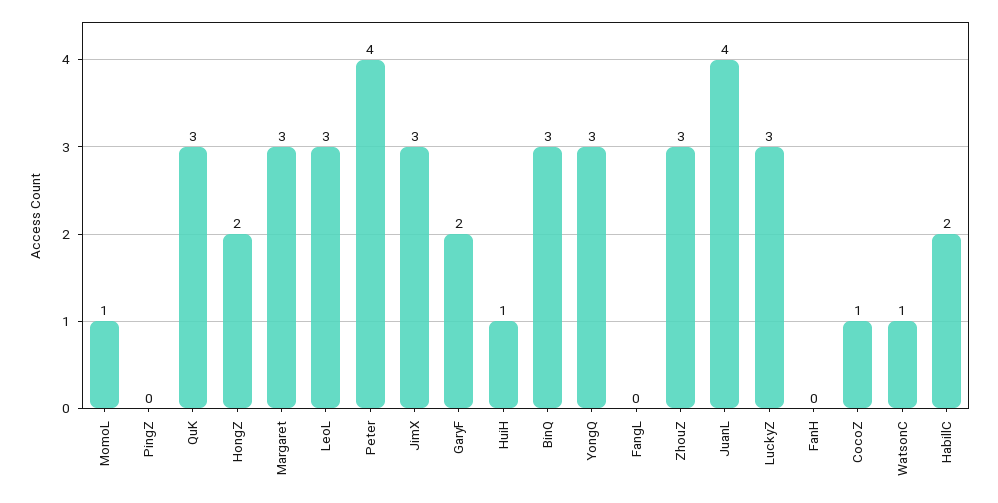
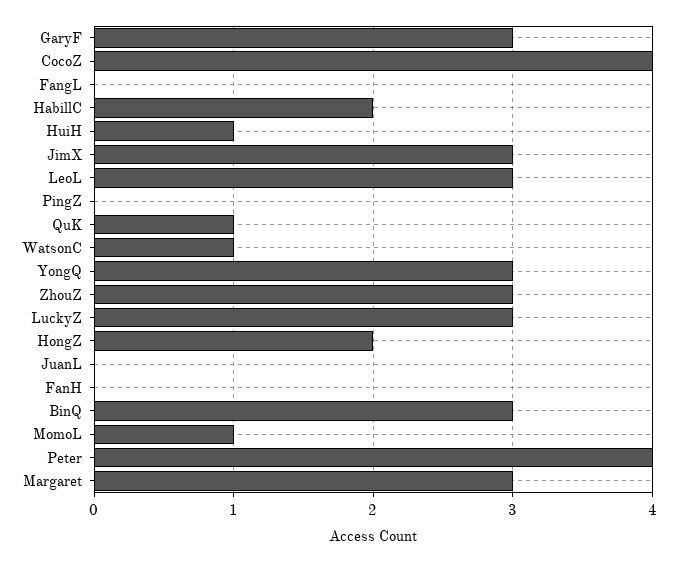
QuK: 3 -> 1
GaryF: 2 -> 3
JuanL: 4 -> 0
CocoZ: 1 -> 4

